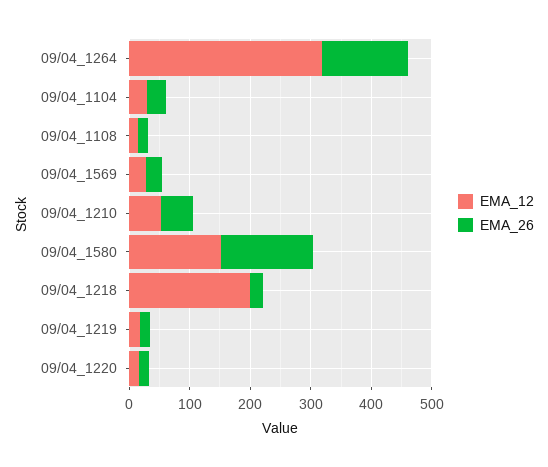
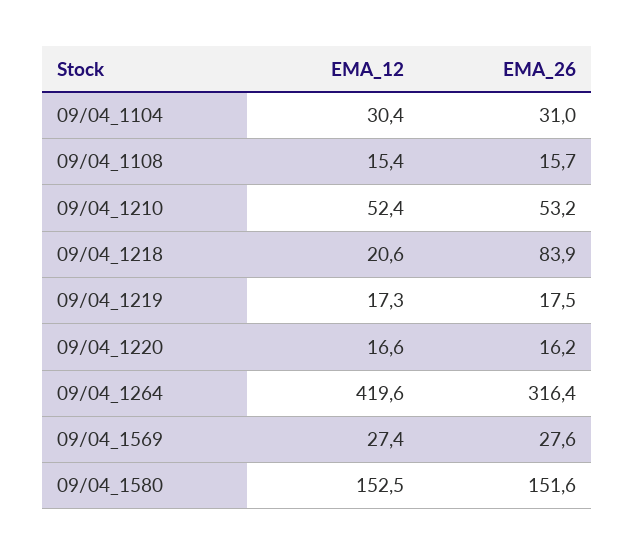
EMA_12, 09/04_1264: 320 -> 419.6
EMA_26, 09/04_1264: 140 -> 316.4
EMA_12, 09/04_1218: 200 -> 20.6
EMA_26, 09/04_1218: 20 -> 83.9

